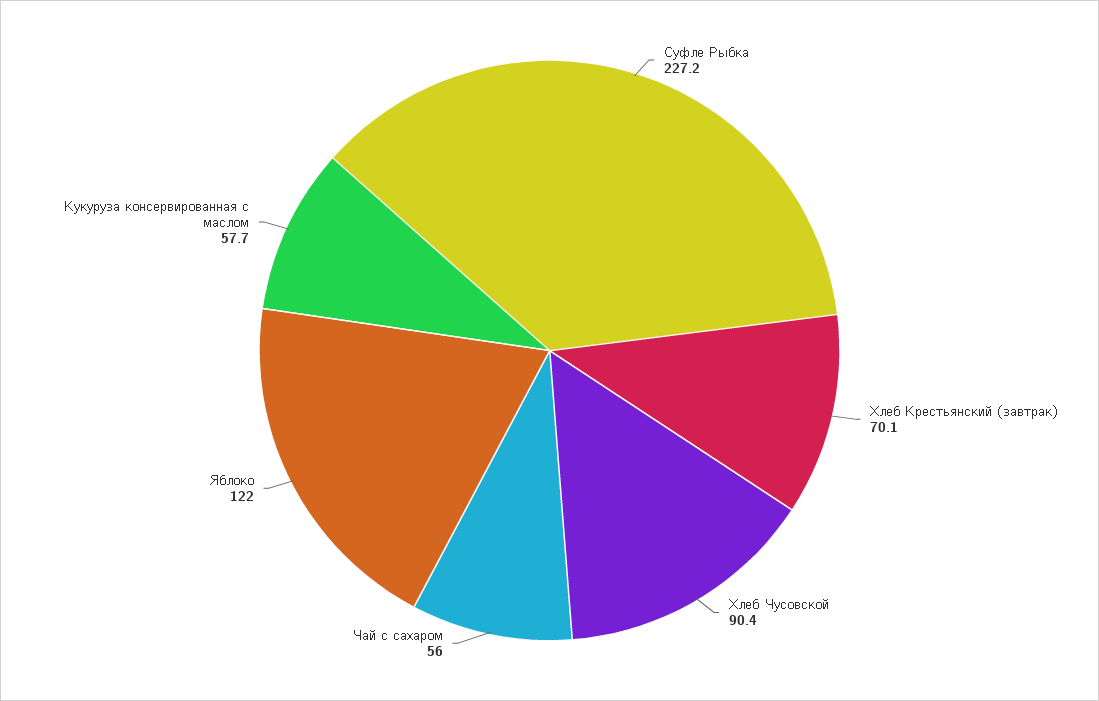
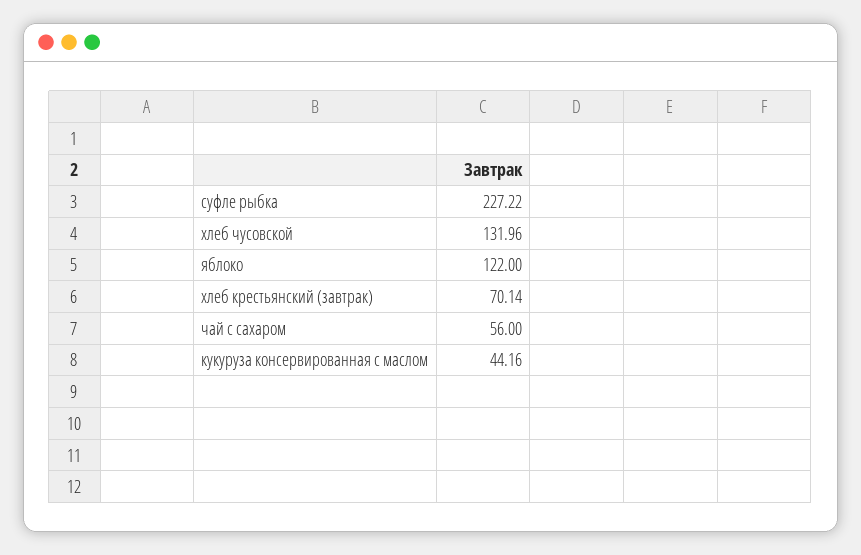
Хлеб Чусовской: 90.4 -> 131.96
Кукуруза консервированная с маслом: 57.7 -> 44.16

